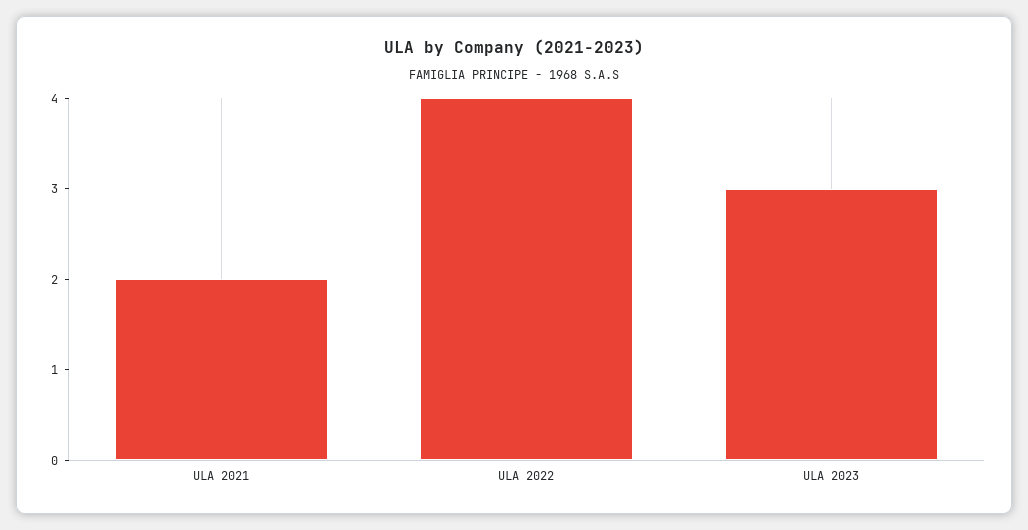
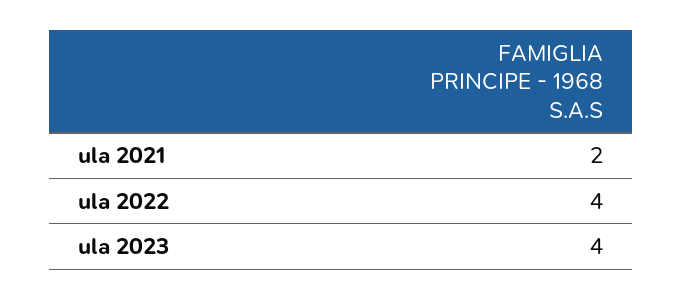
ULA 2023: 3 -> 4

